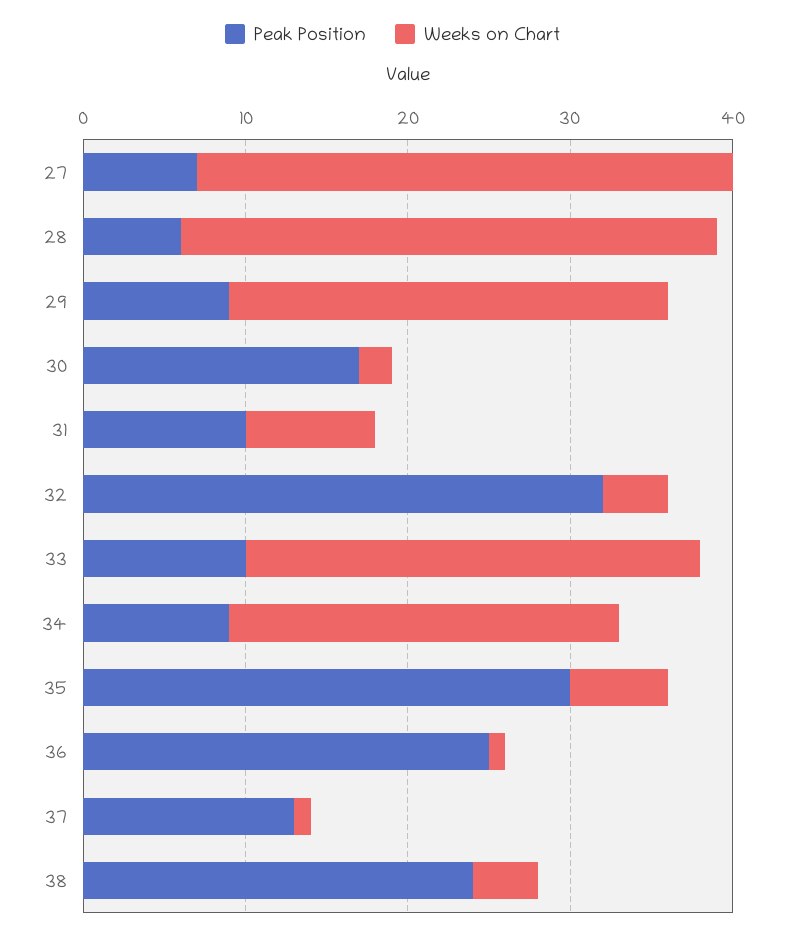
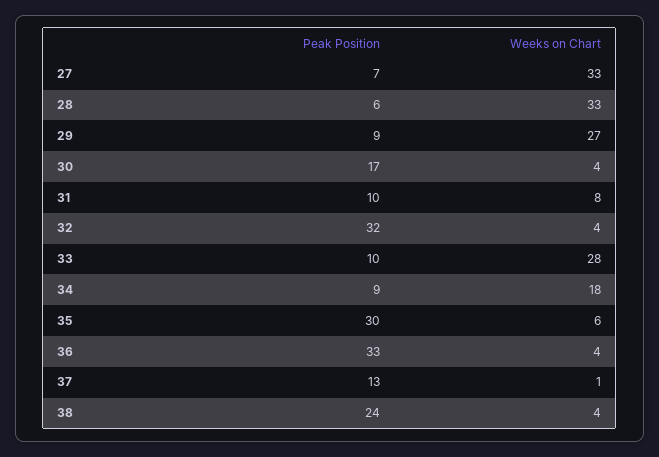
Weeks on Chart, 30: 2 -> 4
Weeks on Chart, 34: 24 -> 18
Peak Position, 36: 25 -> 33
Weeks on Chart, 36: 1 -> 4

